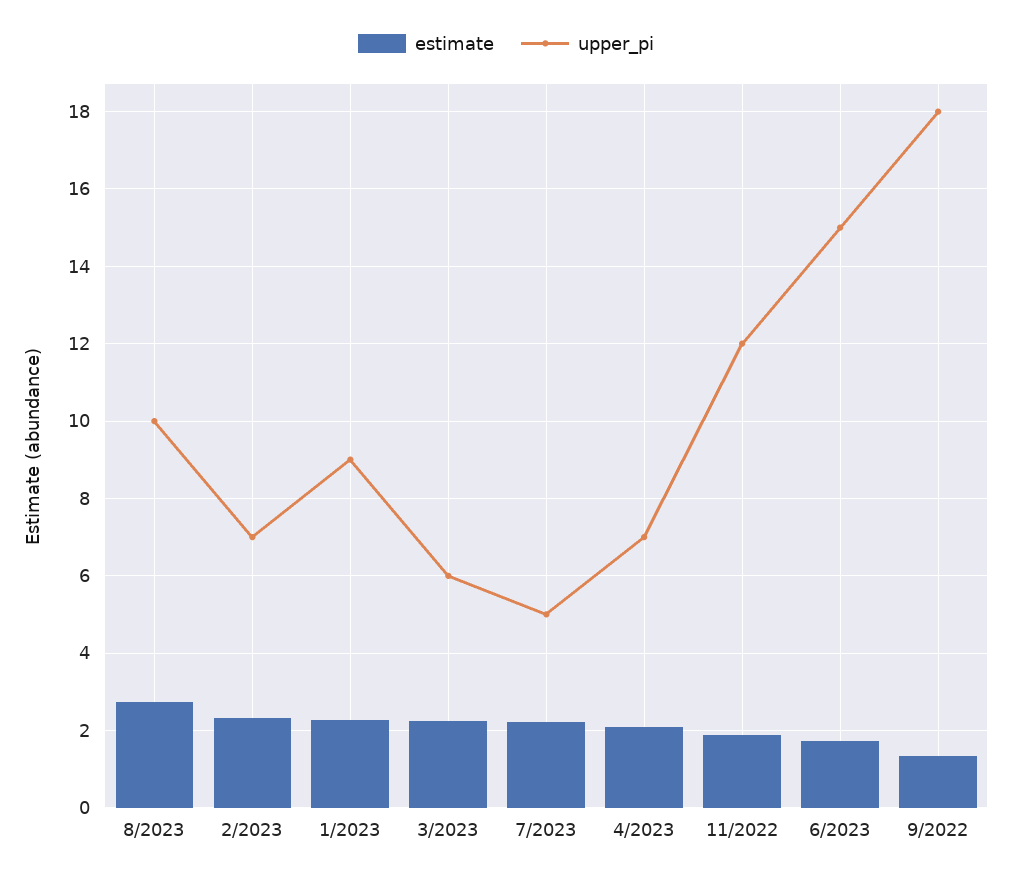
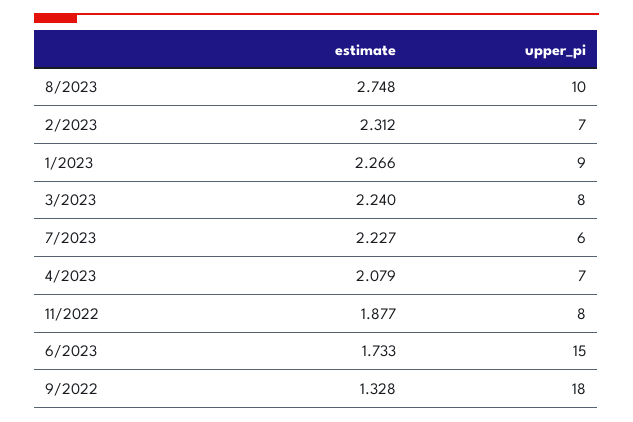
upper_pi, 3/2023: 6 -> 8
upper_pi, 7/2023: 5 -> 6
upper_pi, 11/2022: 12 -> 8

